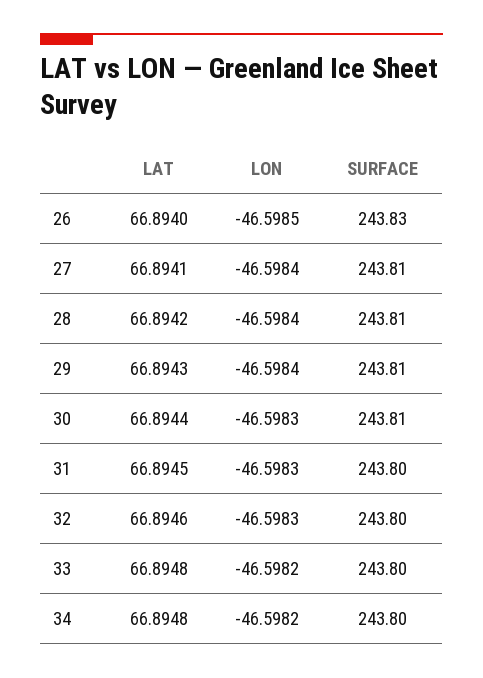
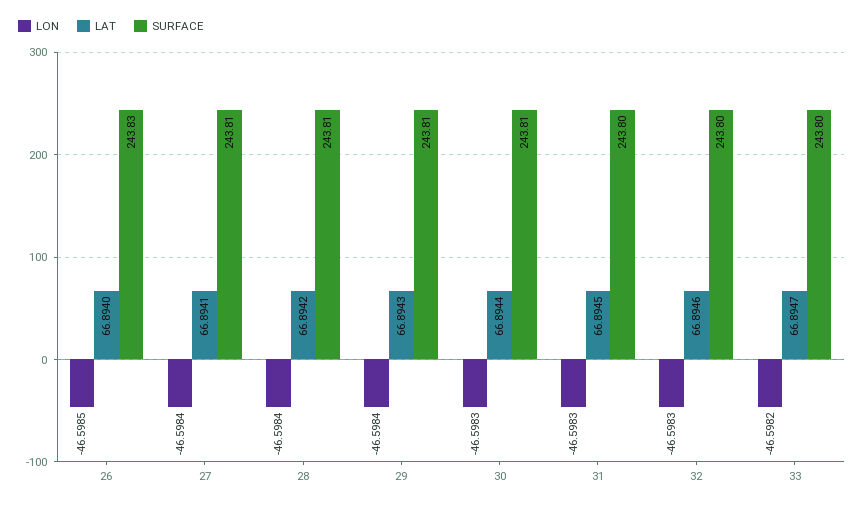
LAT, 33: 66.8948 -> 66.8947
LAT, 34: 66.8948 -> none
LON, 34: -46.5982 -> none
SURFACE, 34: 243.8 -> none

